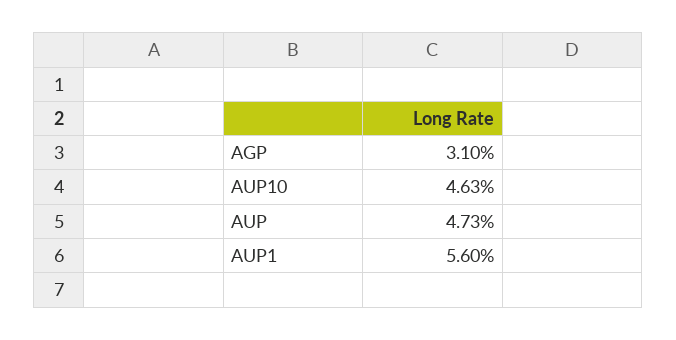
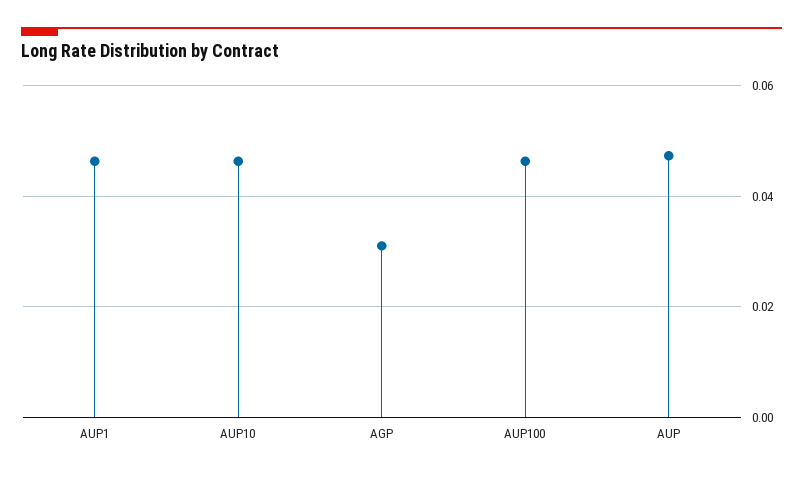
AUP1: 0.056 -> 0.046
AUP100: none -> 0.046

